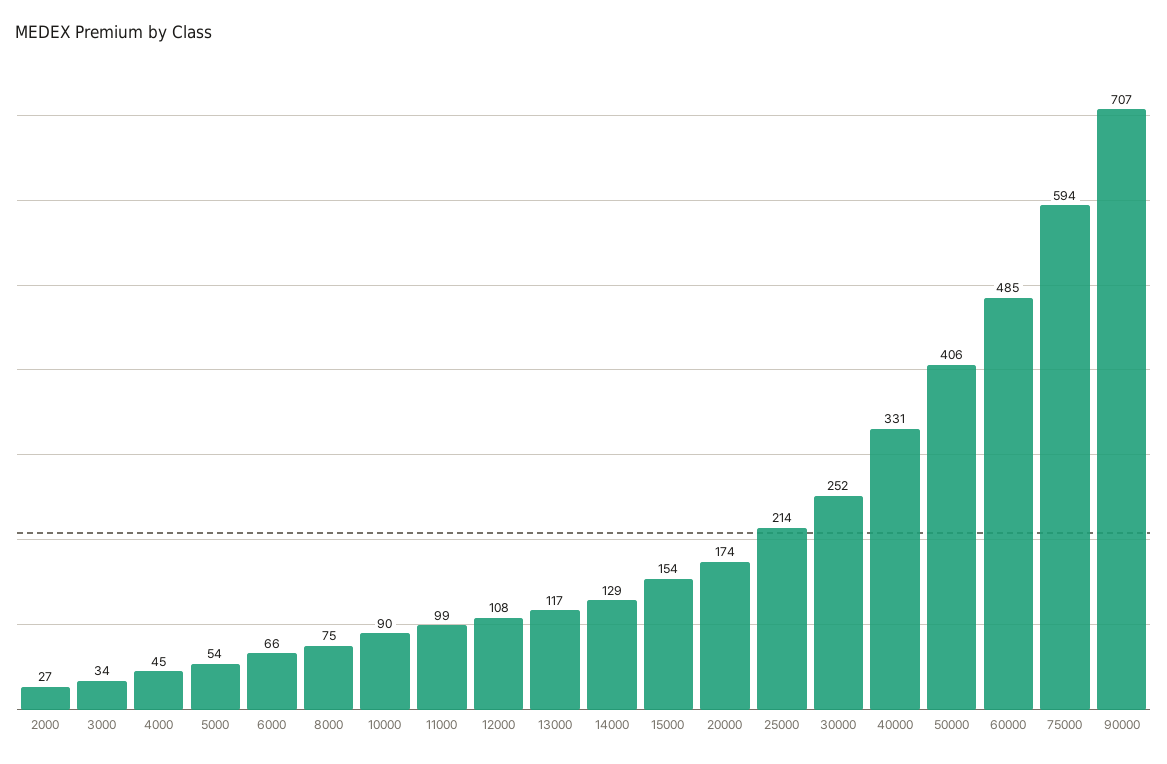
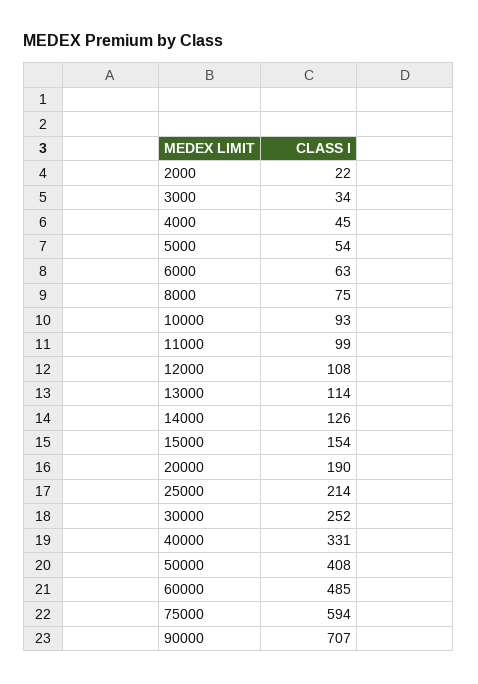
2000: 27 -> 22
6000: 66 -> 63
10000: 90 -> 93
13000: 117 -> 114
14000: 129 -> 126
20000: 174 -> 190
50000: 406 -> 408

